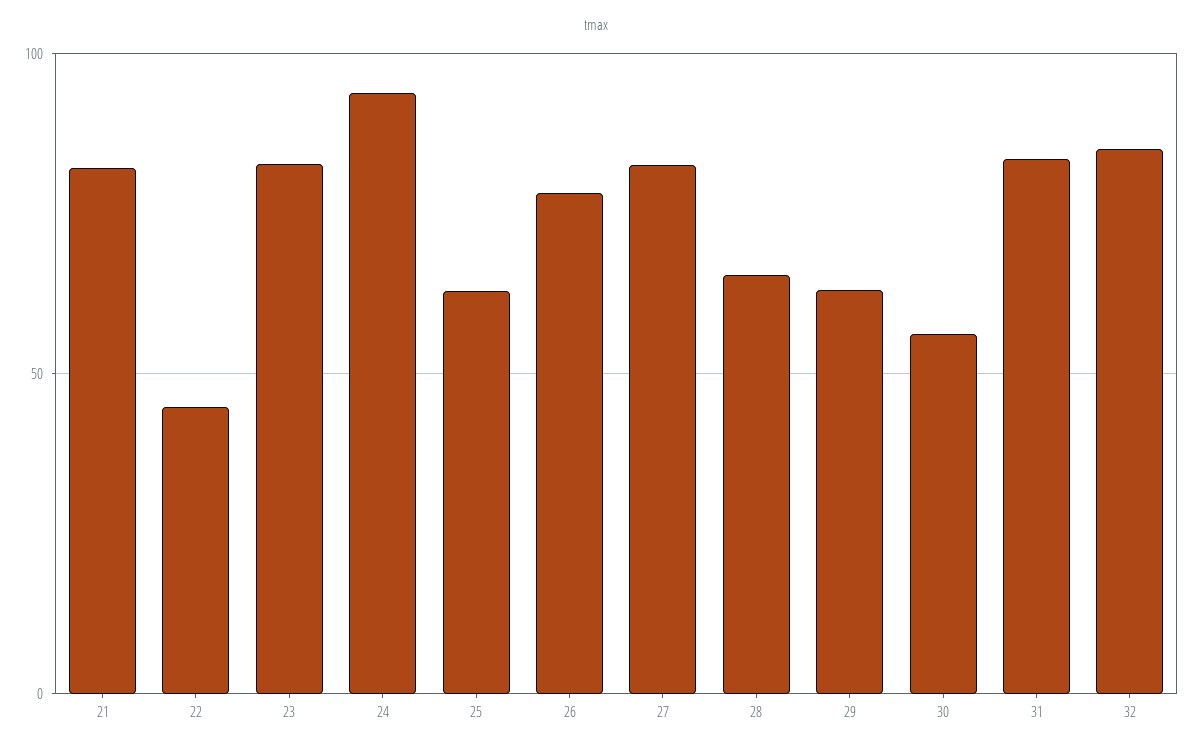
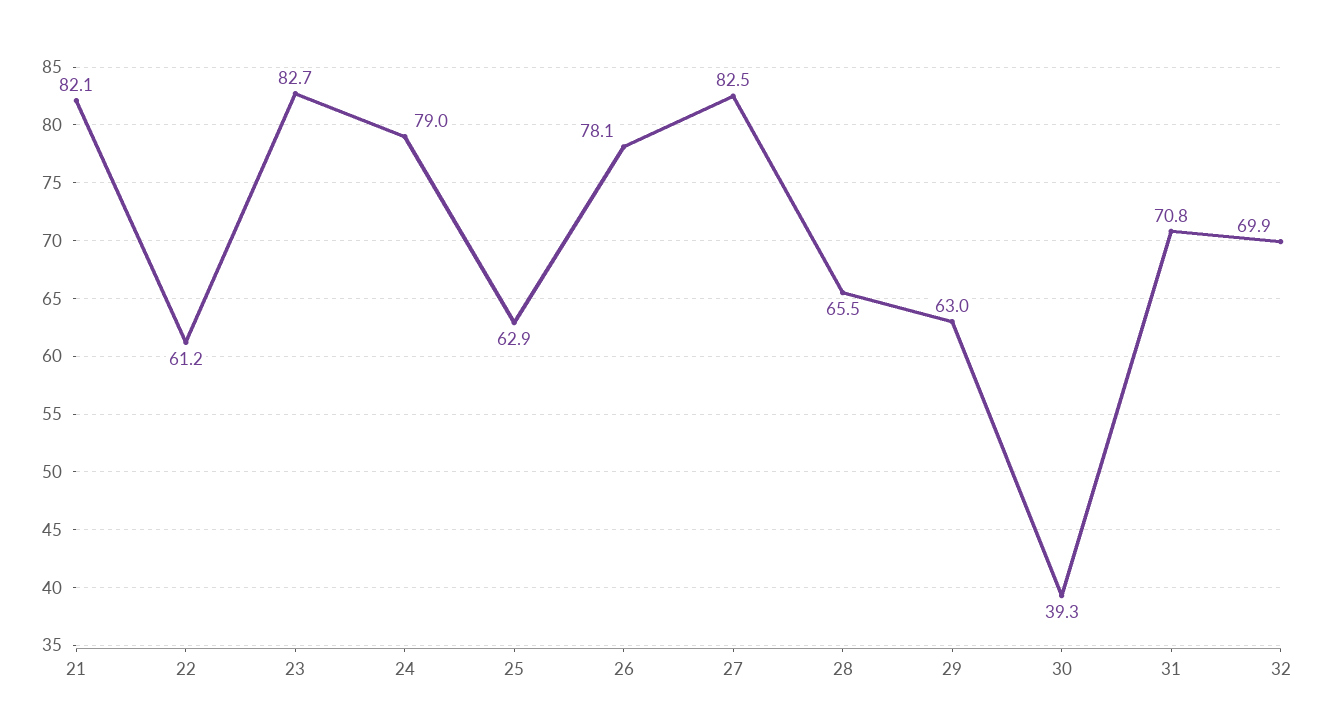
22: 45 -> 61.2
24: 95 -> 79
30: 55 -> 39.3
31: 85 -> 70.8
32: 85 -> 69.9

